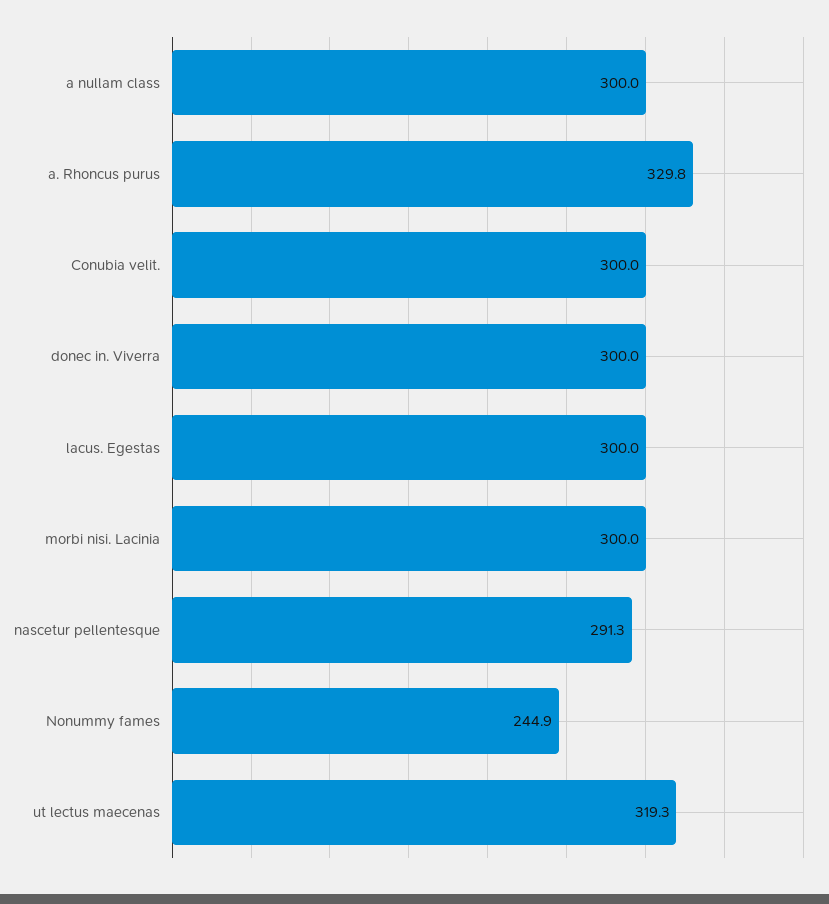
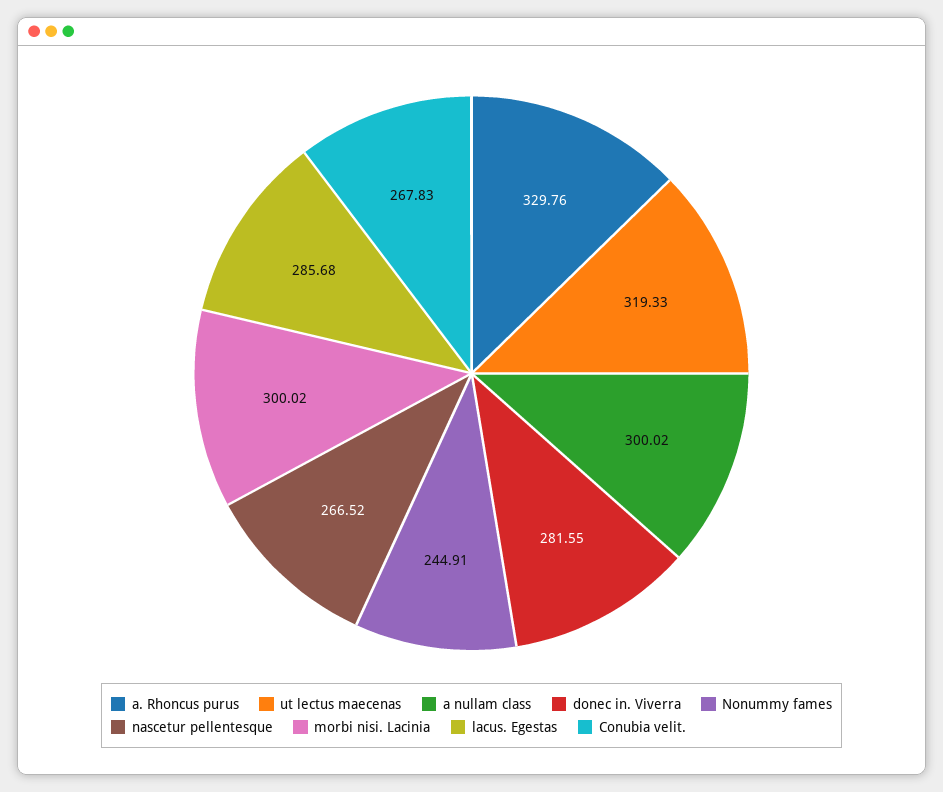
Conubia velit.: 300 -> 267.83
donec in. Viverra: 300 -> 281.55
lacus. Egestas: 300 -> 285.68
nascetur pellentesque: 291.3 -> 266.52

